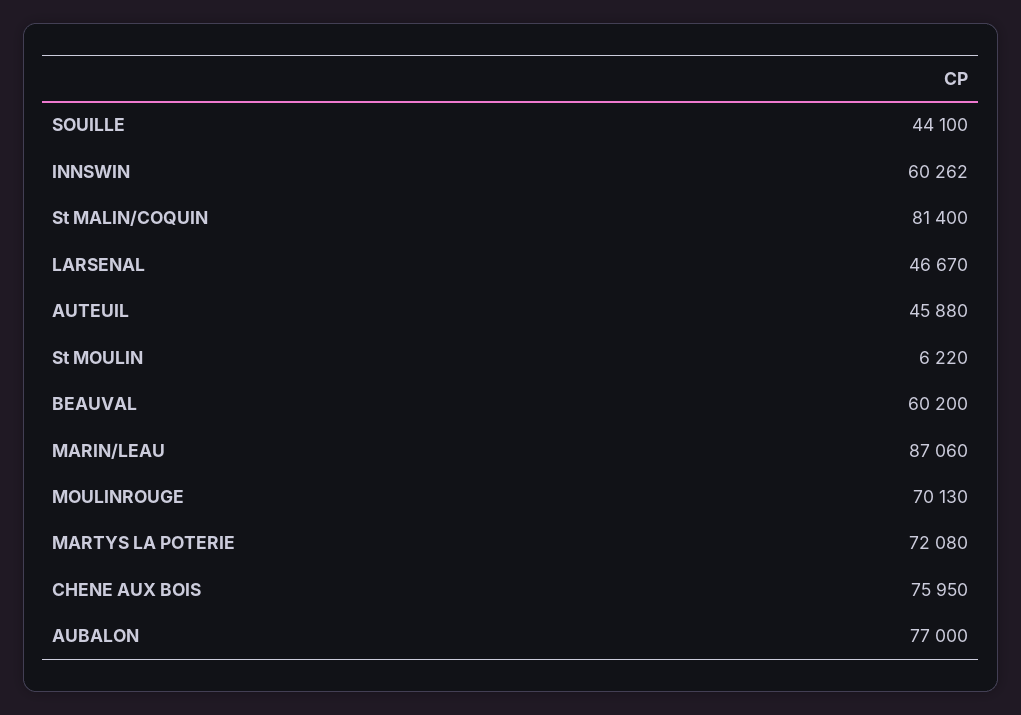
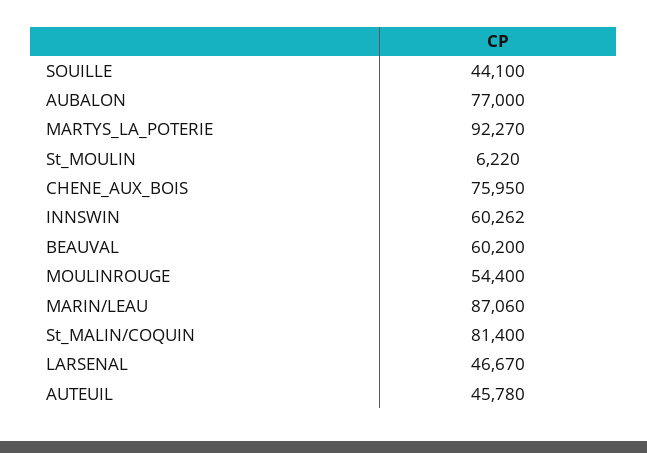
AUTEUIL: 45880 -> 45780
MOULINROUGE: 70130 -> 54400
MARTYS LA POTERIE: 72080 -> 92270

